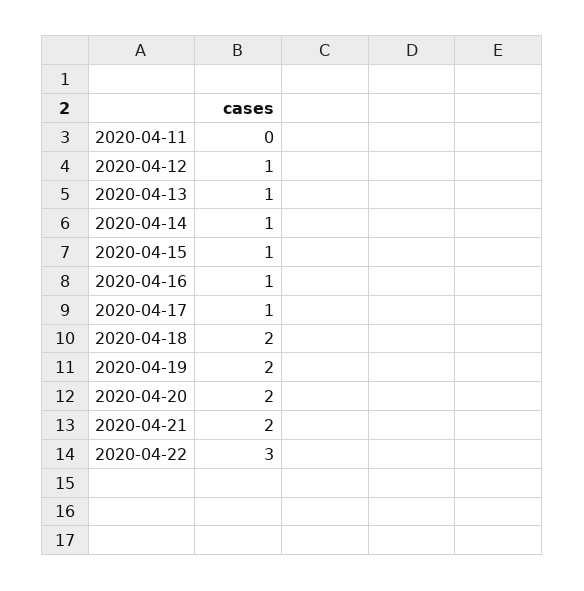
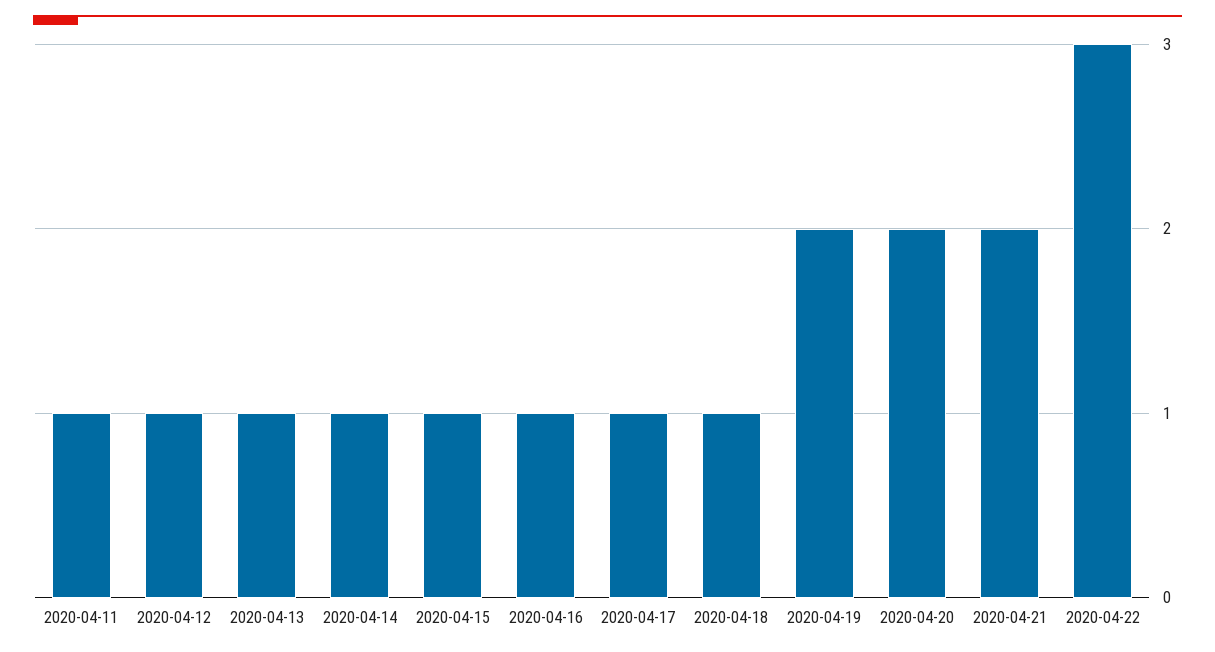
2020-04-11: 0 -> 1
2020-04-18: 2 -> 1

